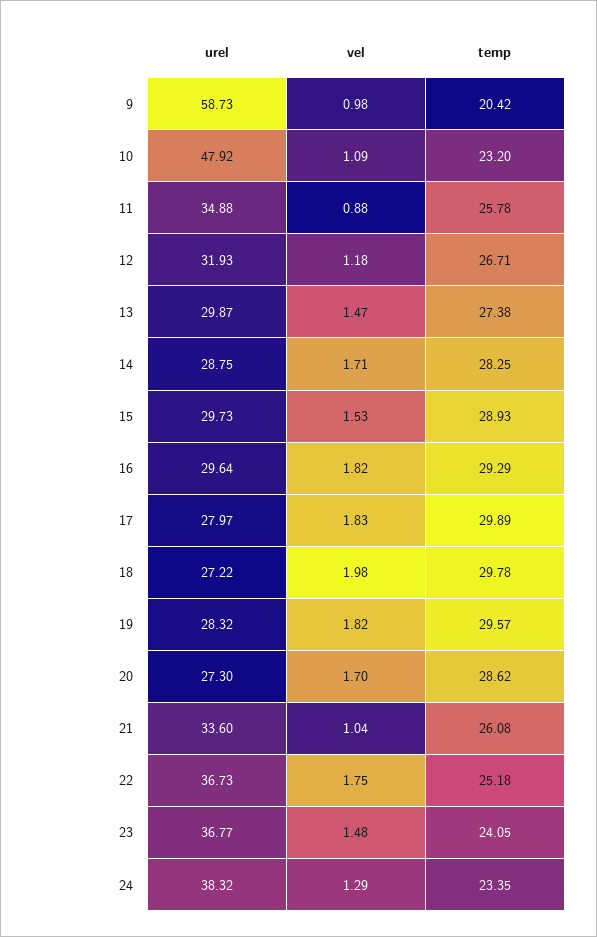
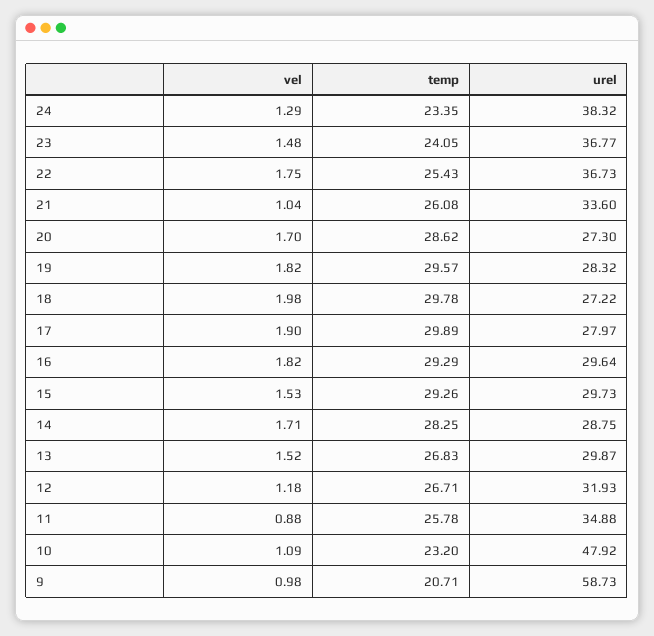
temp, 9: 20.42 -> 20.71
vel, 13: 1.47 -> 1.52
temp, 13: 27.38 -> 26.83
temp, 15: 28.93 -> 29.26
vel, 17: 1.83 -> 1.9
temp, 22: 25.18 -> 25.43

